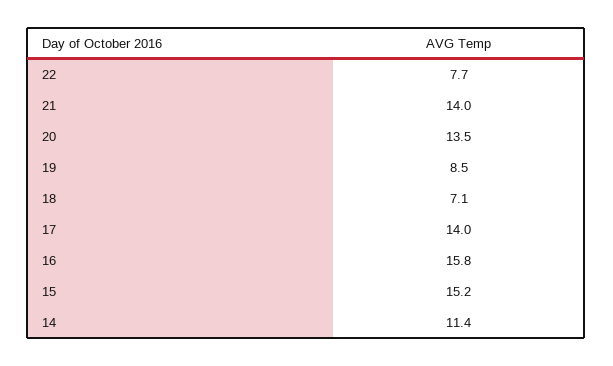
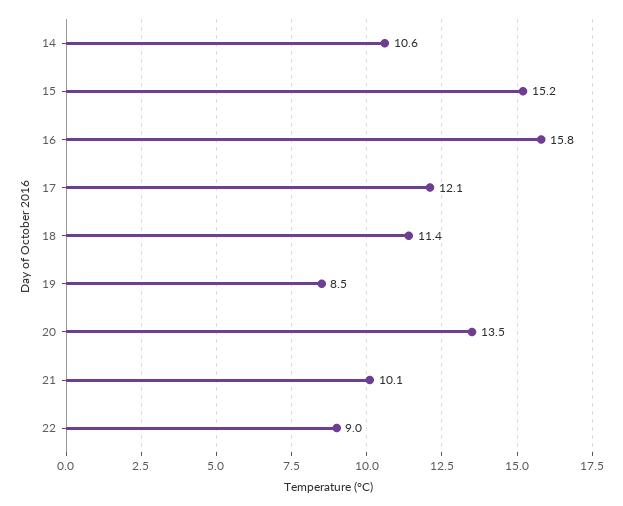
22: 7.7 -> 9
21: 14 -> 10.1
18: 7.1 -> 11.4
17: 14 -> 12.1
14: 11.4 -> 10.6

